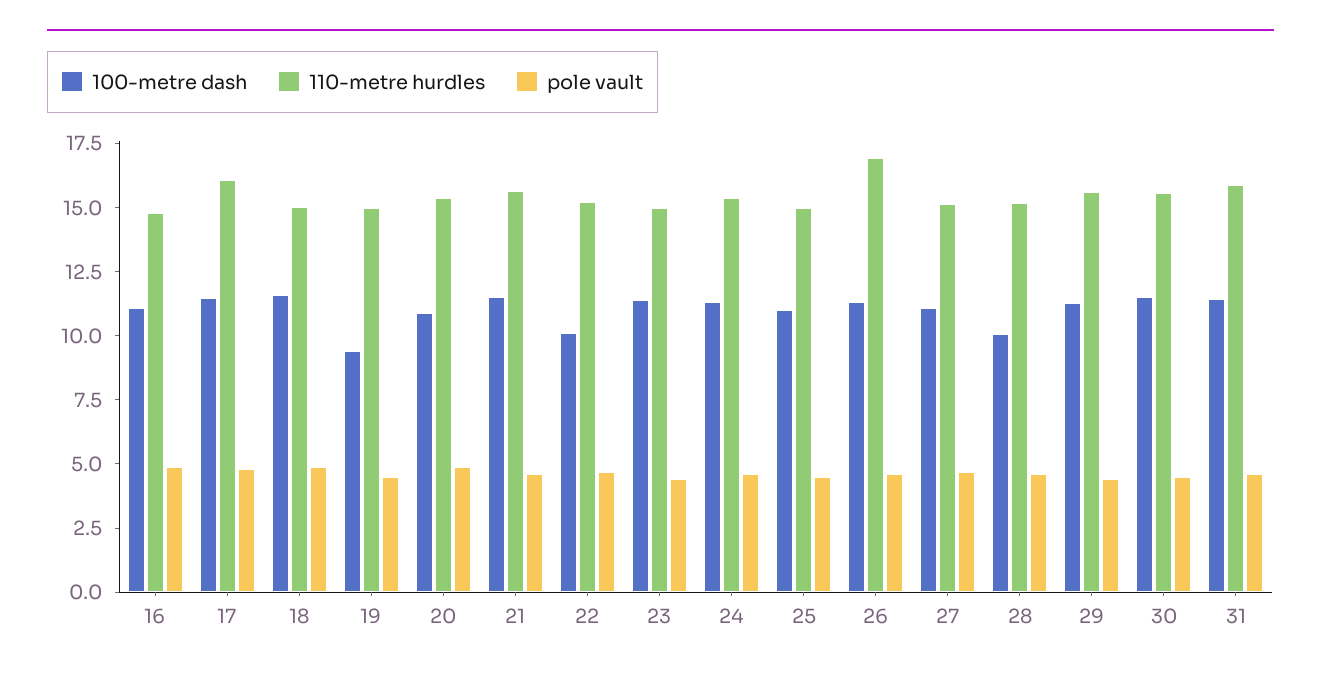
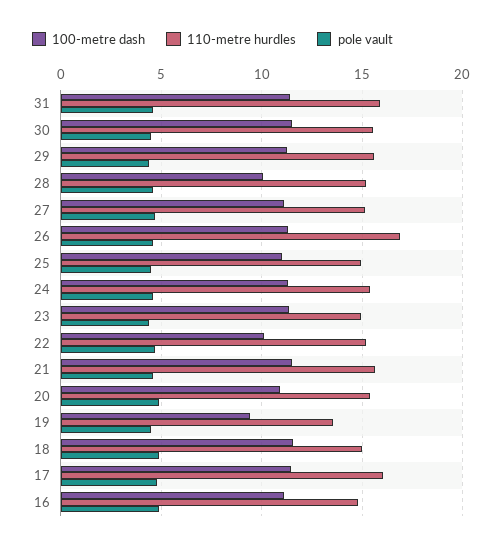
110-metre hurdles, 19: 15 -> 13.5

